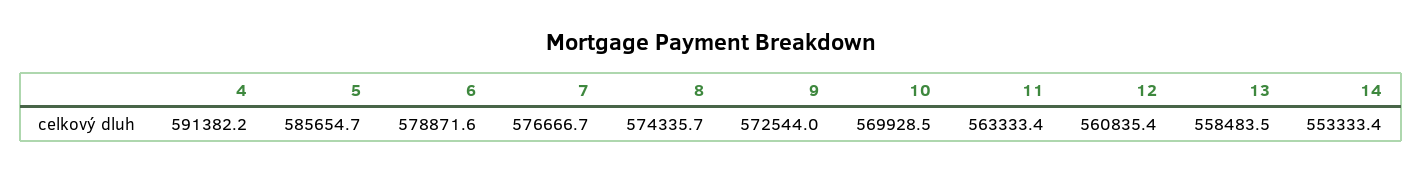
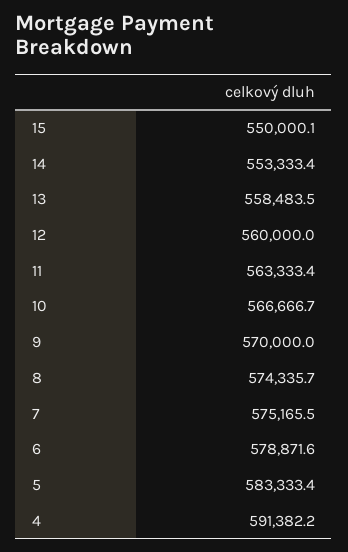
5: 585654.7 -> 583333.4
7: 576666.7 -> 575165.5
9: 572544 -> 570000
10: 569928.5 -> 566666.7
12: 560835.4 -> 560000
15: none -> 550000.1

